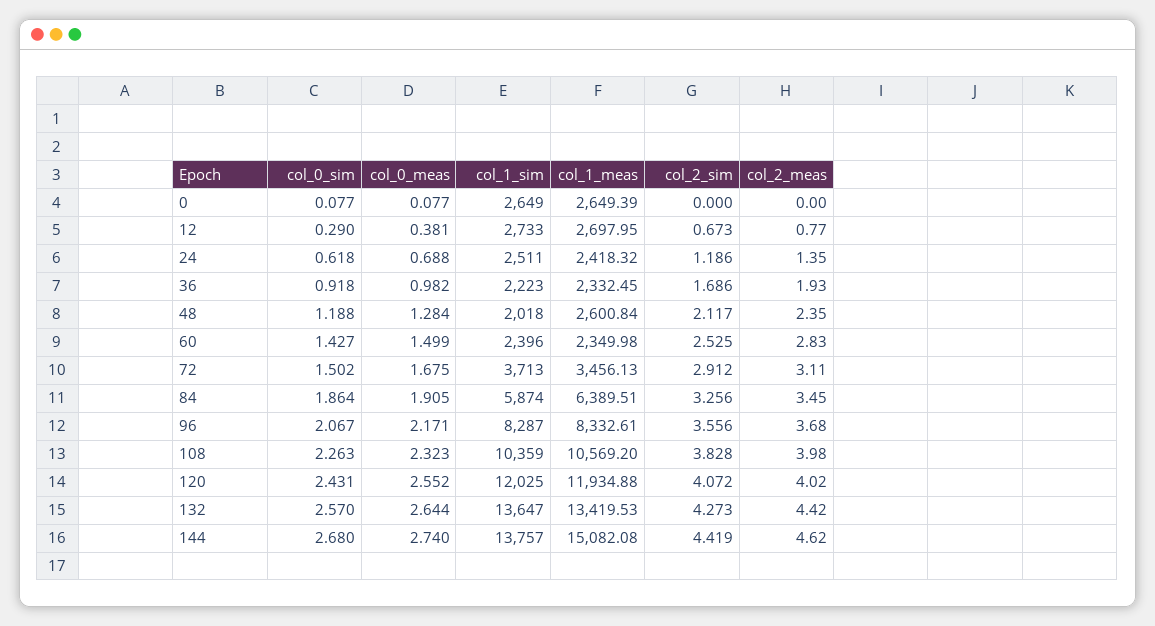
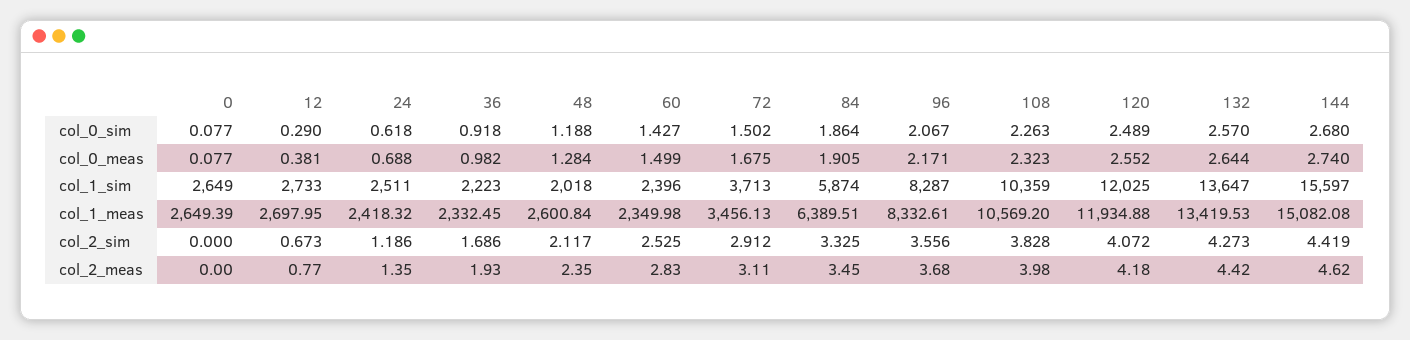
col_2_sim, 84: 3.256 -> 3.325
col_0_sim, 120: 2.431 -> 2.489
col_2_meas, 120: 4.02 -> 4.18
col_1_sim, 144: 13757 -> 15597

